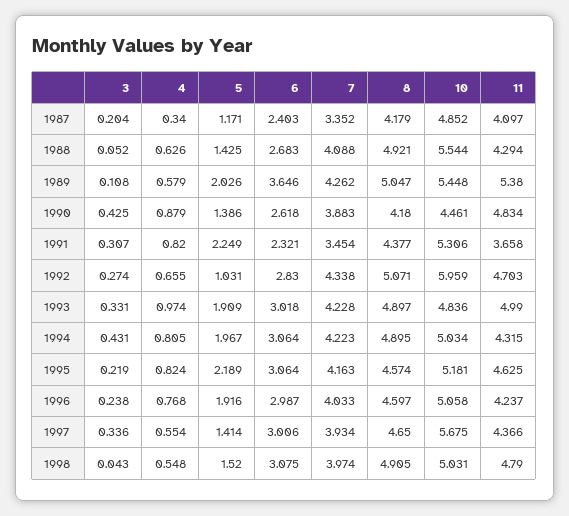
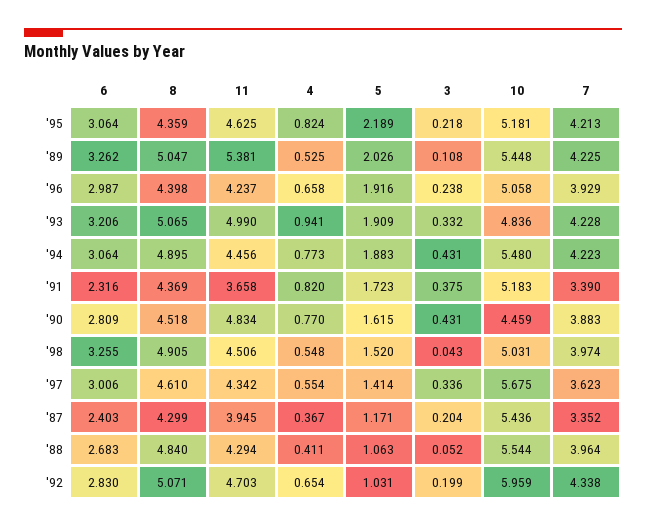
4, 1987: 0.34 -> 0.367
8, 1987: 4.179 -> 4.299
10, 1987: 4.852 -> 5.436
11, 1987: 4.097 -> 3.945
4, 1988: 0.626 -> 0.411
5, 1988: 1.425 -> 1.063
7, 1988: 4.088 -> 3.964
8, 1988: 4.921 -> 4.84
4, 1989: 0.579 -> 0.525
6, 1989: 3.646 -> 3.262
7, 1989: 4.262 -> 4.225
11, 1989: 5.38 -> 5.381
3, 1990: 0.425 -> 0.431
4, 1990: 0.879 -> 0.77
5, 1990: 1.386 -> 1.615
6, 1990: 2.618 -> 2.809
8, 1990: 4.18 -> 4.518
10, 1990: 4.461 -> 4.459
3, 1991: 0.307 -> 0.375
5, 1991: 2.249 -> 1.723
6, 1991: 2.321 -> 2.316
7, 1991: 3.454 -> 3.39
8, 1991: 4.377 -> 4.369
10, 1991: 5.306 -> 5.183
3, 1992: 0.274 -> 0.199
4, 1992: 0.655 -> 0.654
3, 1993: 0.331 -> 0.332
4, 1993: 0.974 -> 0.941
6, 1993: 3.018 -> 3.206
8, 1993: 4.897 -> 5.065
4, 1994: 0.805 -> 0.773
5, 1994: 1.967 -> 1.883
10, 1994: 5.034 -> 5.48
11, 1994: 4.315 -> 4.456
3, 1995: 0.219 -> 0.218
7, 1995: 4.163 -> 4.213
8, 1995: 4.574 -> 4.359
4, 1996: 0.768 -> 0.658
7, 1996: 4.033 -> 3.929
8, 1996: 4.597 -> 4.398
7, 1997: 3.934 -> 3.623
8, 1997: 4.65 -> 4.61
11, 1997: 4.366 -> 4.342
6, 1998: 3.075 -> 3.255
11, 1998: 4.79 -> 4.506

